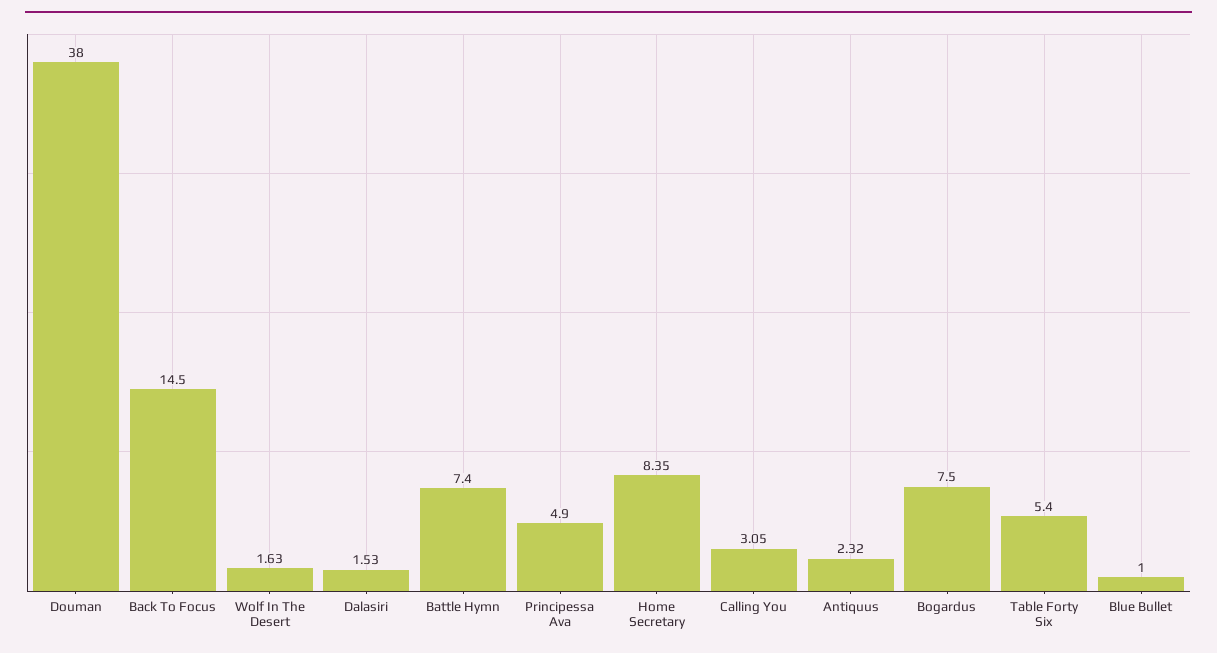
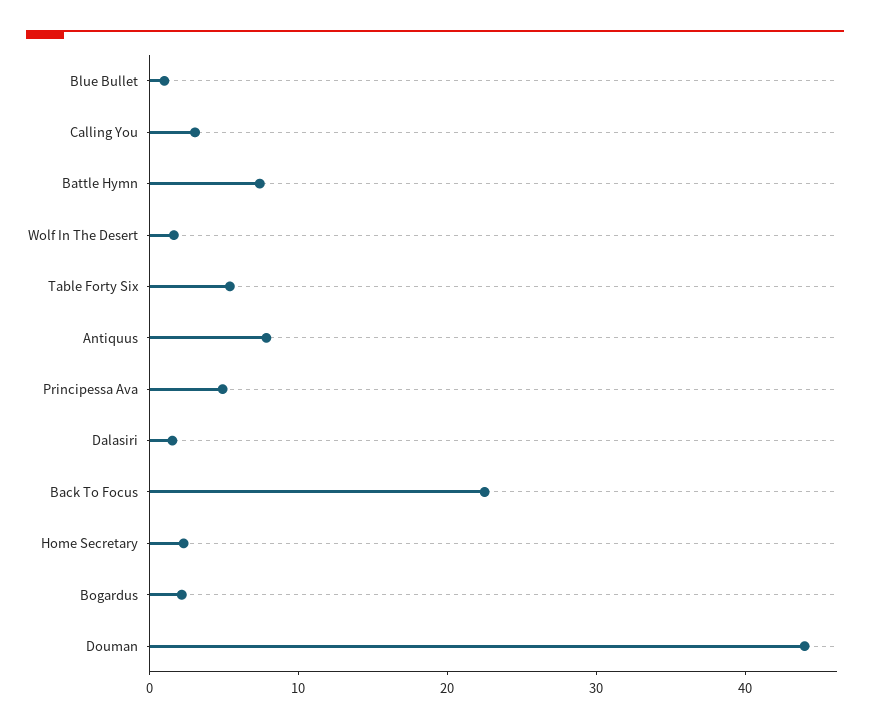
Douman: 38 -> 44
Back To Focus: 14.5 -> 22
Home Secretary: 8.35 -> 2
Antiquus: 2.32 -> 8
Bogardus: 7.5 -> 2

